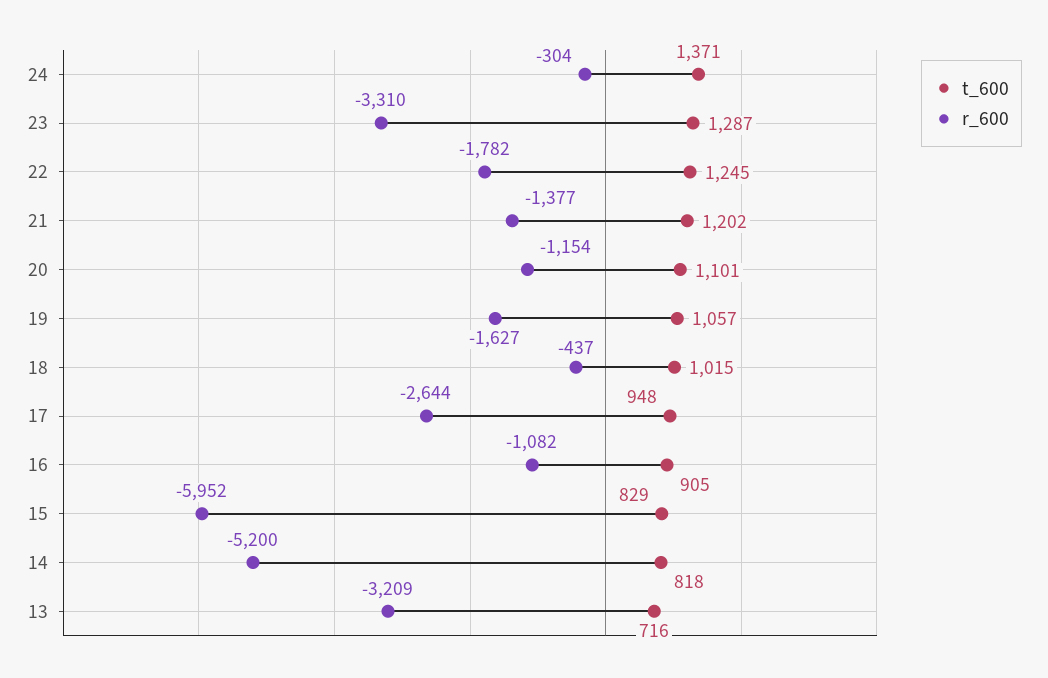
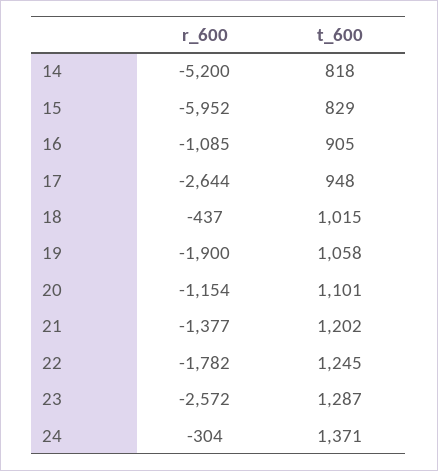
r_600, 23: -3310 -> -2572
t_600, 19: 1057 -> 1058
r_600, 19: -1627 -> -1900
r_600, 16: -1082 -> -1085
t_600, 13: 716 -> none
r_600, 13: -3209 -> none

